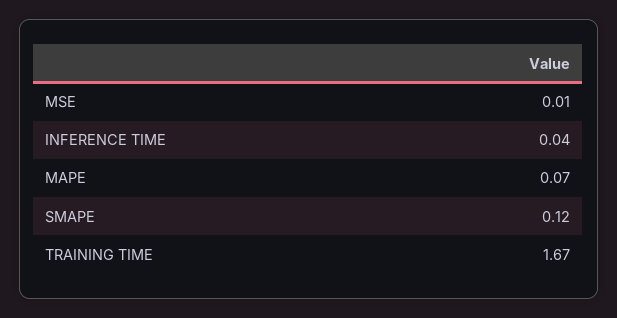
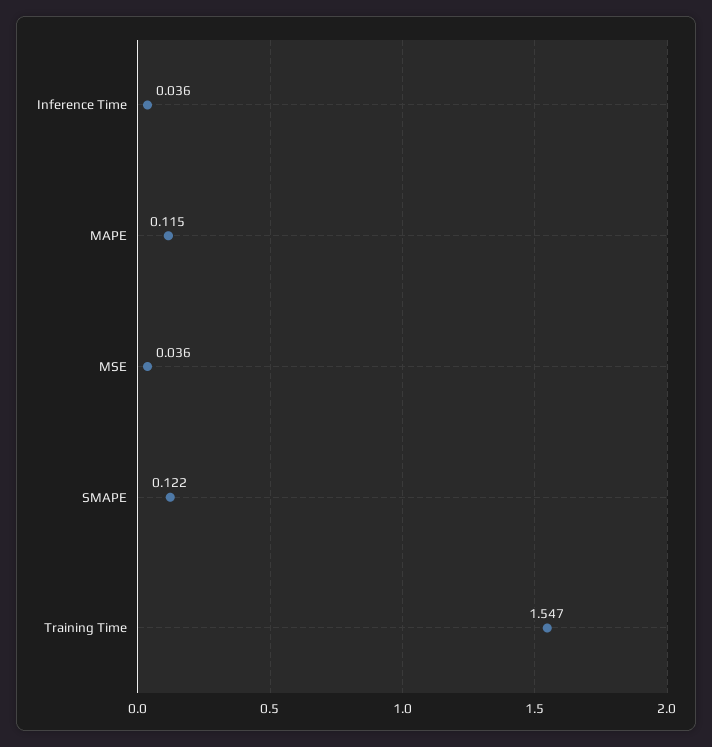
MSE: 0.01 -> 0.036
MAPE: 0.07 -> 0.115
TRAINING TIME: 1.67 -> 1.547

